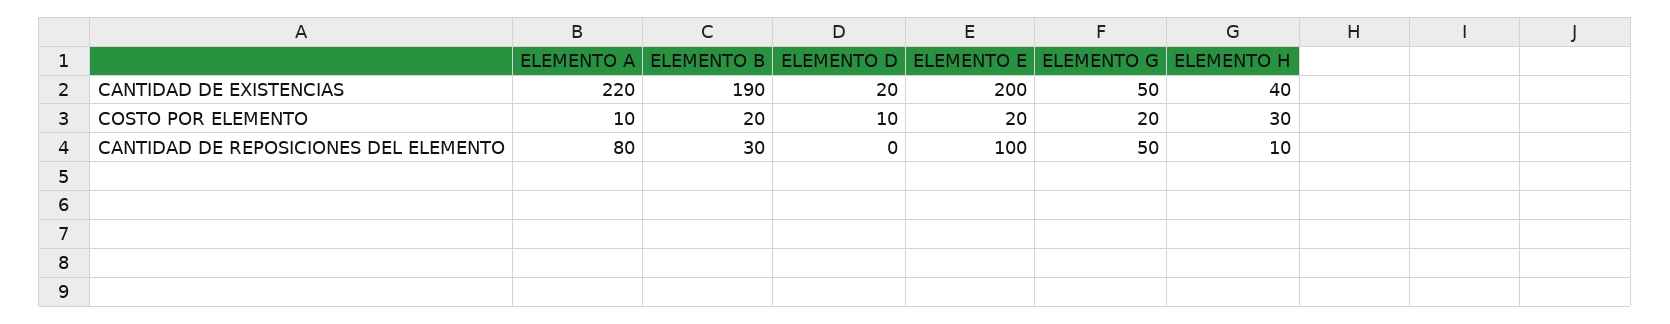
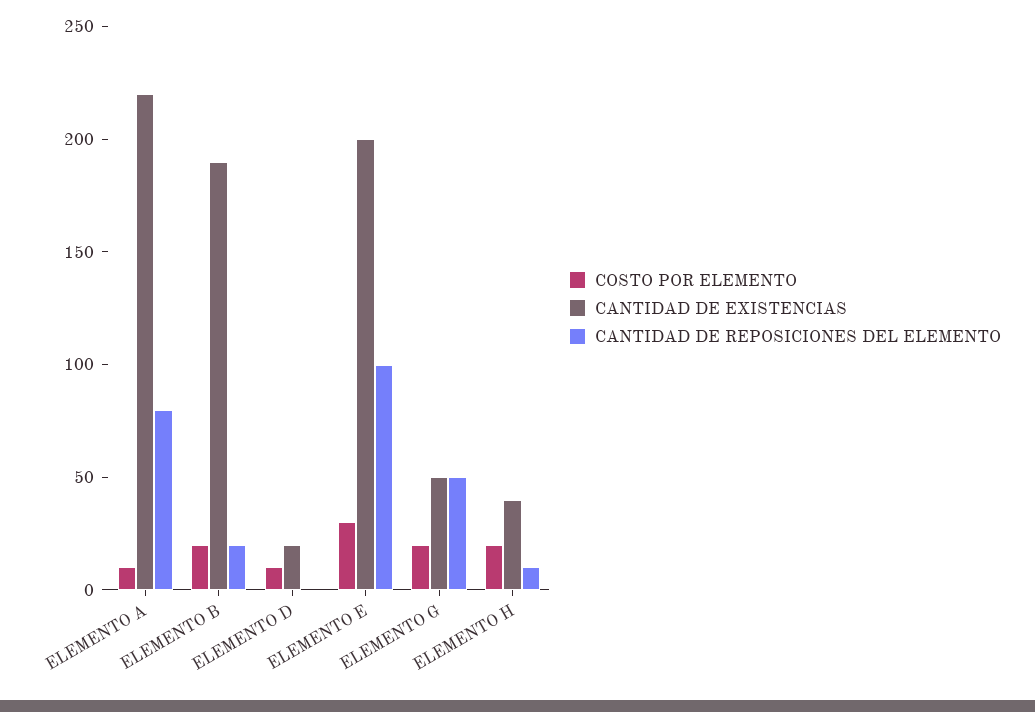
COSTO POR ELEMENTO, ELEMENTO E: 20 -> 30
COSTO POR ELEMENTO, ELEMENTO H: 30 -> 20
CANTIDAD DE REPOSICIONES DEL ELEMENTO, ELEMENTO B: 30 -> 20

